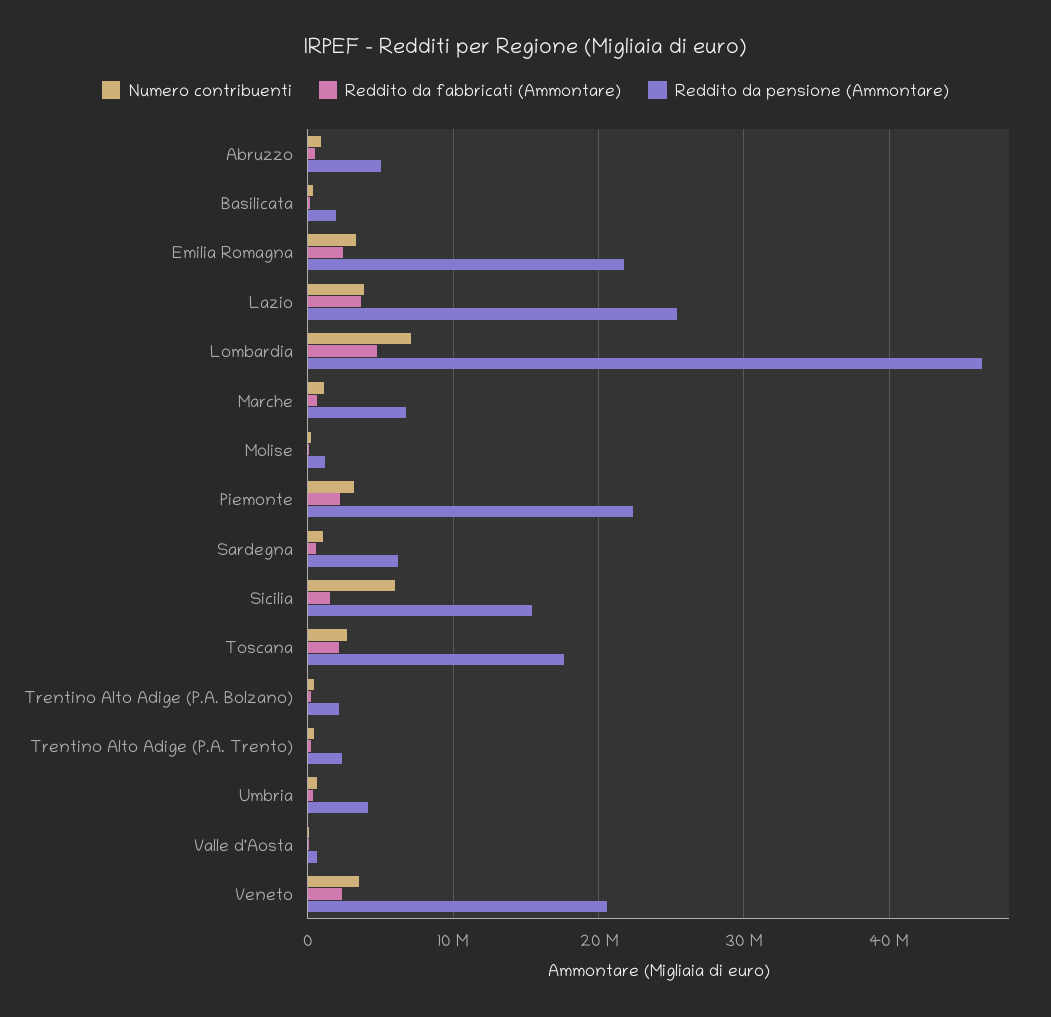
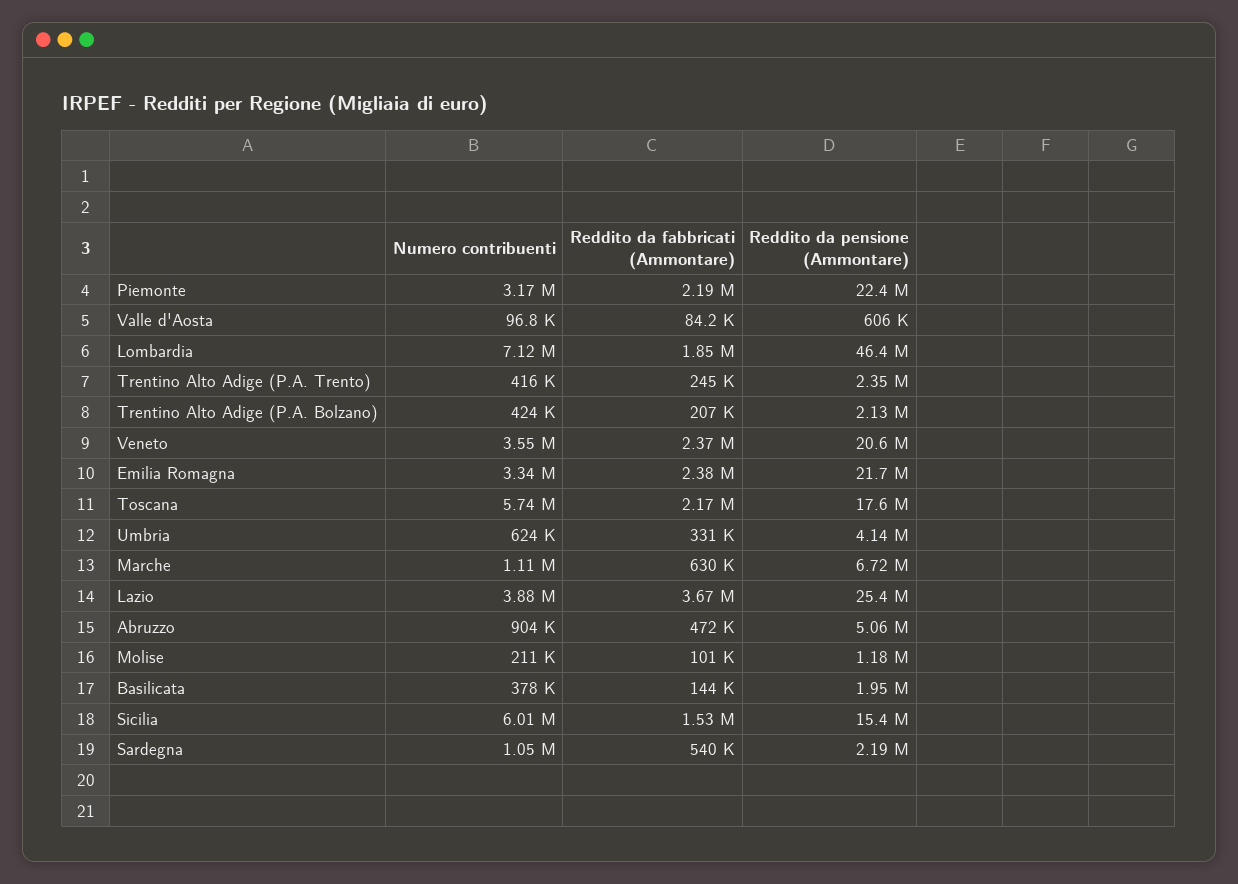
Reddito da fabbricati (Ammontare), Lombardia: 5000000 -> 1850000
Reddito da pensione (Ammontare), Sardegna: 6000000 -> 2190000
Numero contribuenti, Toscana: 3000000 -> 5740000

